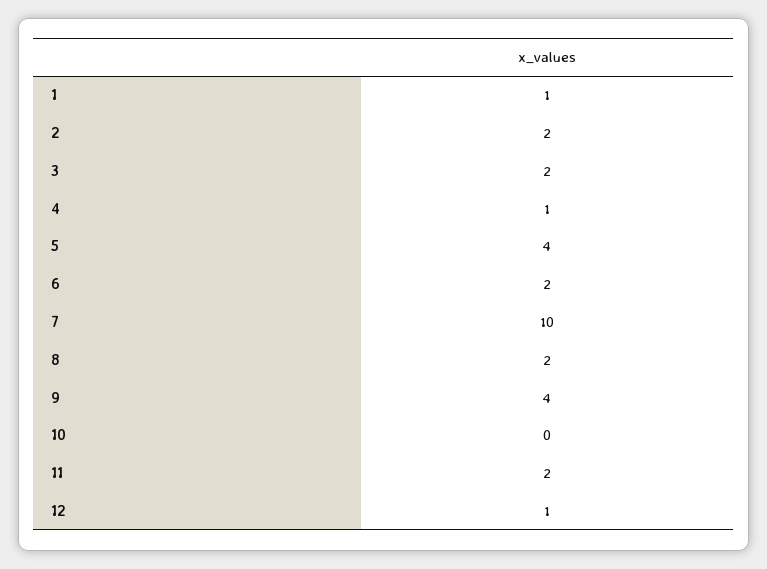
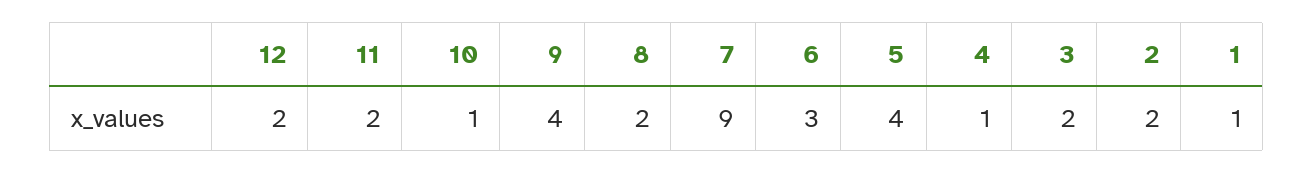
6: 2 -> 3
7: 10 -> 9
10: 0 -> 1
12: 1 -> 2

